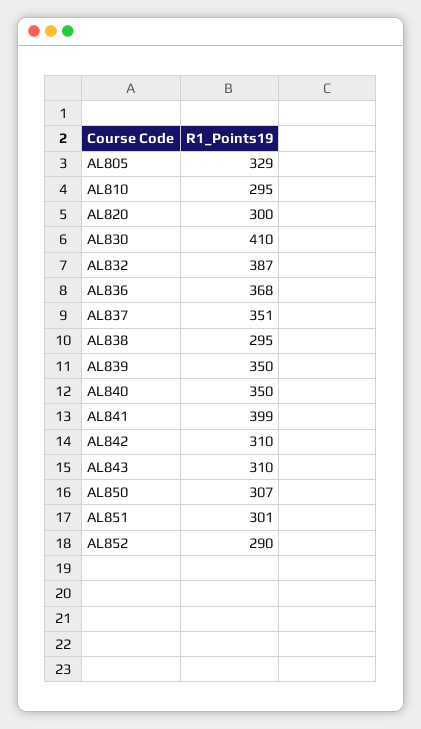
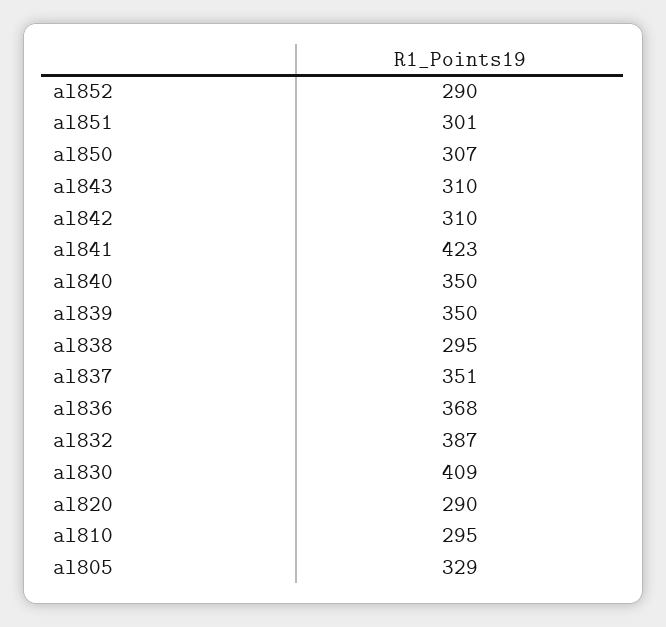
AL820: 300 -> 290
AL830: 410 -> 409
AL841: 399 -> 423

